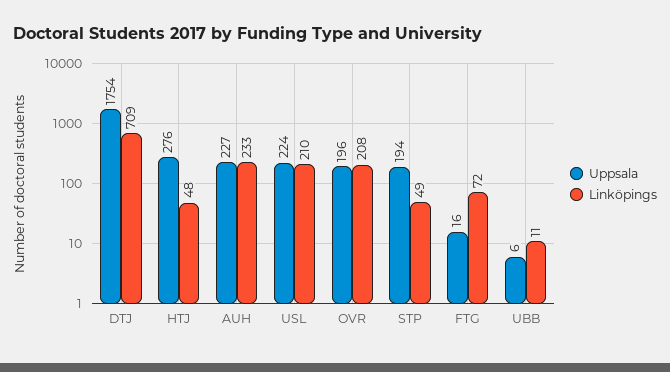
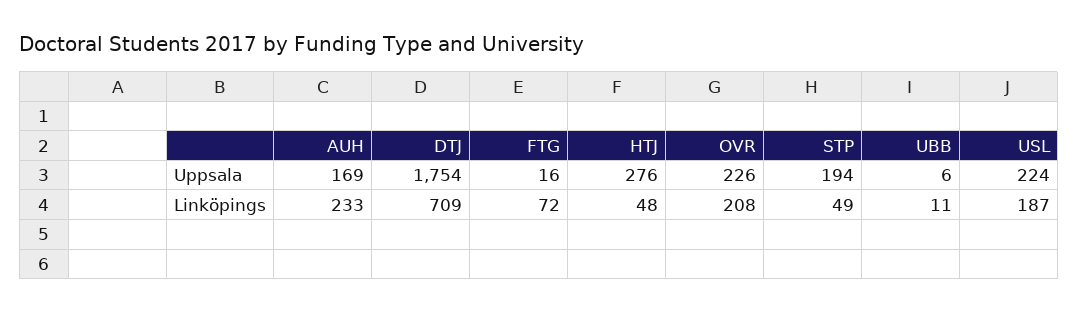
Uppsala, AUH: 227 -> 169
Linköpings, USL: 210 -> 187
Uppsala, OVR: 196 -> 226

